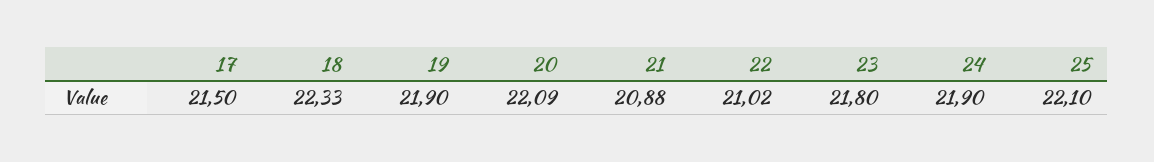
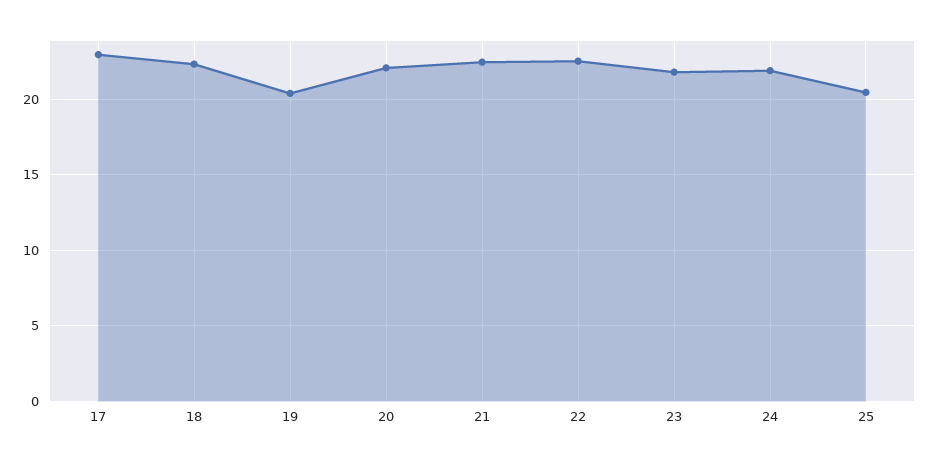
17: 21.5 -> 23
19: 21.9 -> 20.5
21: 20.88 -> 22.5
22: 21.02 -> 22.5
25: 22.1 -> 20.5

